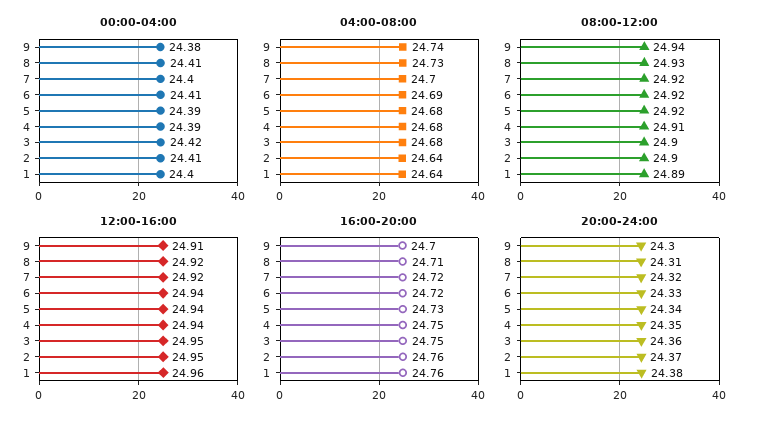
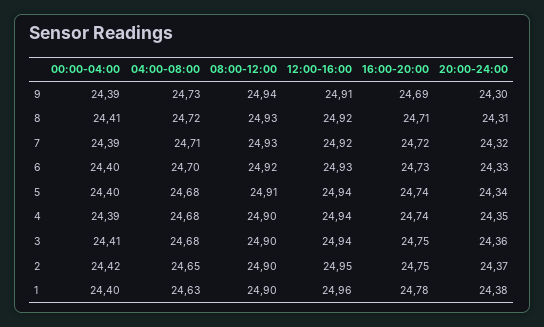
00:00-04:00, 9: 24.38 -> 24.39
00:00-04:00, 7: 24.4 -> 24.39
00:00-04:00, 6: 24.41 -> 24.4
00:00-04:00, 5: 24.39 -> 24.4
00:00-04:00, 3: 24.42 -> 24.41
00:00-04:00, 2: 24.41 -> 24.42
04:00-08:00, 9: 24.74 -> 24.73
04:00-08:00, 8: 24.73 -> 24.72
04:00-08:00, 7: 24.7 -> 24.71
04:00-08:00, 6: 24.69 -> 24.7
04:00-08:00, 2: 24.64 -> 24.65
04:00-08:00, 1: 24.64 -> 24.63
08:00-12:00, 7: 24.92 -> 24.93
08:00-12:00, 5: 24.92 -> 24.91
08:00-12:00, 4: 24.91 -> 24.9
08:00-12:00, 1: 24.89 -> 24.9
12:00-16:00, 6: 24.94 -> 24.93
12:00-16:00, 3: 24.95 -> 24.94
16:00-20:00, 9: 24.7 -> 24.69
16:00-20:00, 6: 24.72 -> 24.73
16:00-20:00, 5: 24.73 -> 24.74
16:00-20:00, 4: 24.75 -> 24.74
16:00-20:00, 2: 24.76 -> 24.75
16:00-20:00, 1: 24.76 -> 24.78

